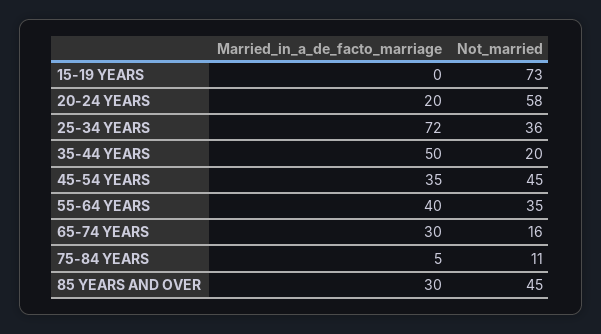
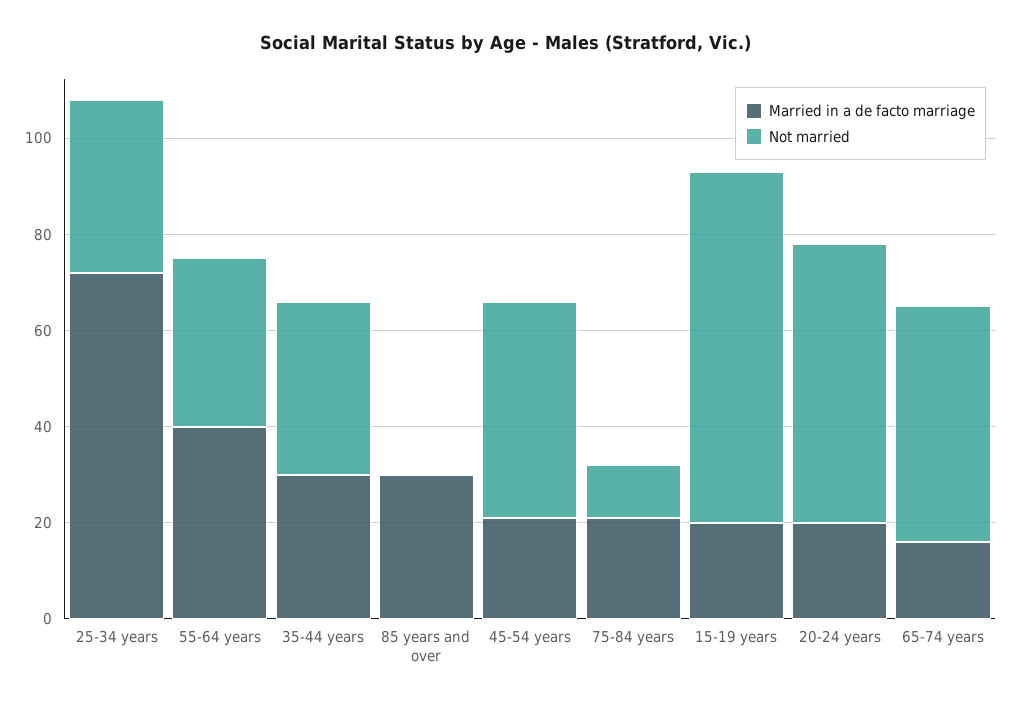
Married_in_a_de_facto_marriage, 15-19 YEARS: 0 -> 20
Married_in_a_de_facto_marriage, 35-44 YEARS: 50 -> 30
Not_married, 35-44 YEARS: 20 -> 35
Married_in_a_de_facto_marriage, 45-54 YEARS: 35 -> 20
Married_in_a_de_facto_marriage, 65-74 YEARS: 30 -> 15
Not_married, 65-74 YEARS: 16 -> 50
Married_in_a_de_facto_marriage, 75-84 YEARS: 5 -> 20
Not_married, 85 YEARS AND OVER: 45 -> 0

